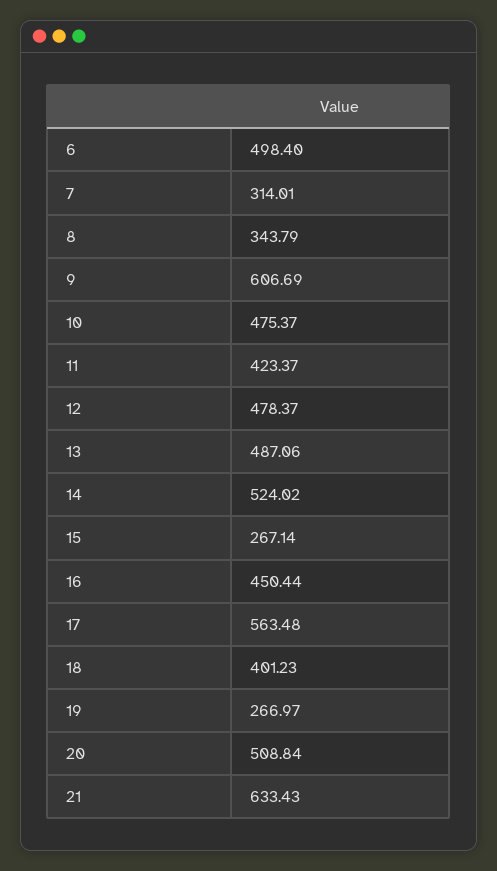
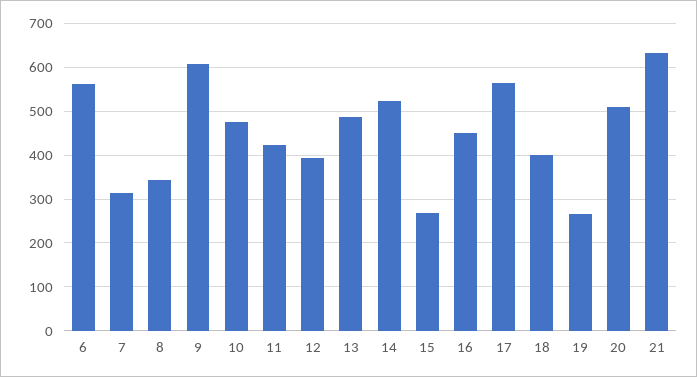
6: 498.4 -> 560
12: 478.37 -> 400

